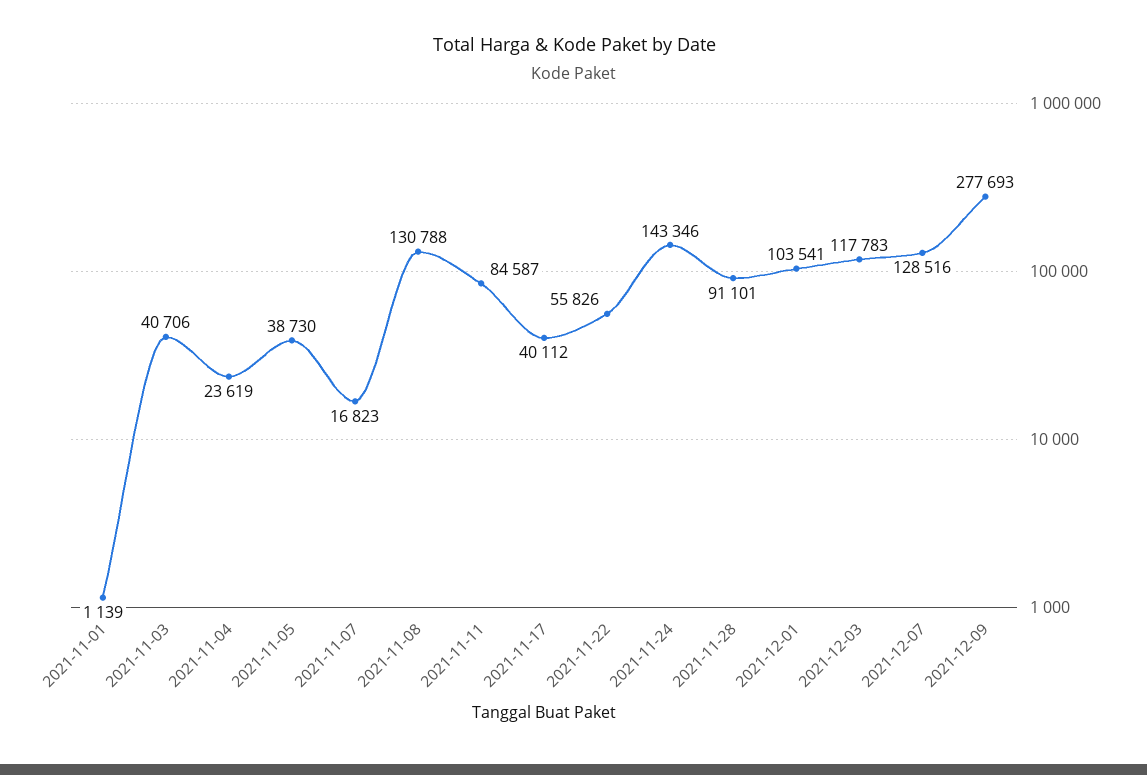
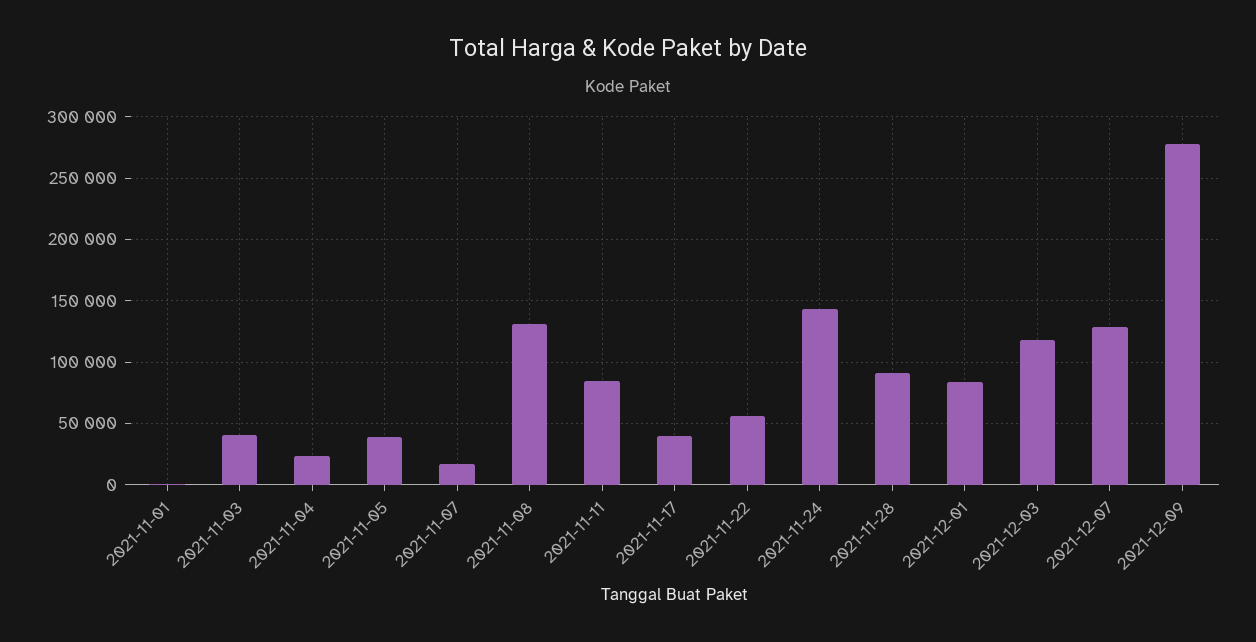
2021-12-01: 103541 -> 85000

